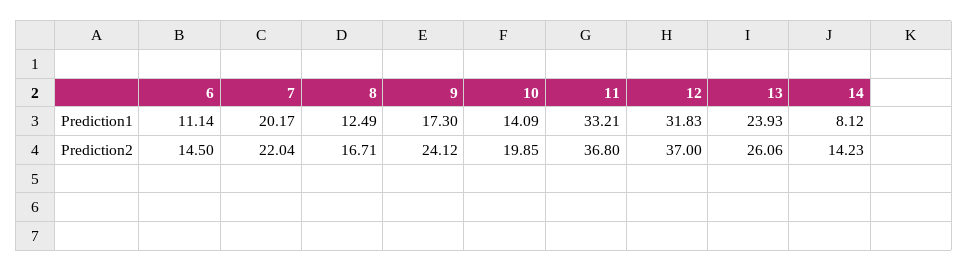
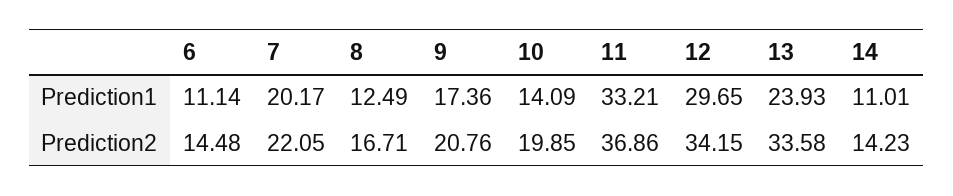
9, Prediction1: 17.3 -> 17.36
12, Prediction1: 31.83 -> 29.65
14, Prediction1: 8.12 -> 11.01
6, Prediction2: 14.5 -> 14.48
7, Prediction2: 22.04 -> 22.05
9, Prediction2: 24.12 -> 20.76
11, Prediction2: 36.8 -> 36.86
12, Prediction2: 37 -> 34.15
13, Prediction2: 26.06 -> 33.58

